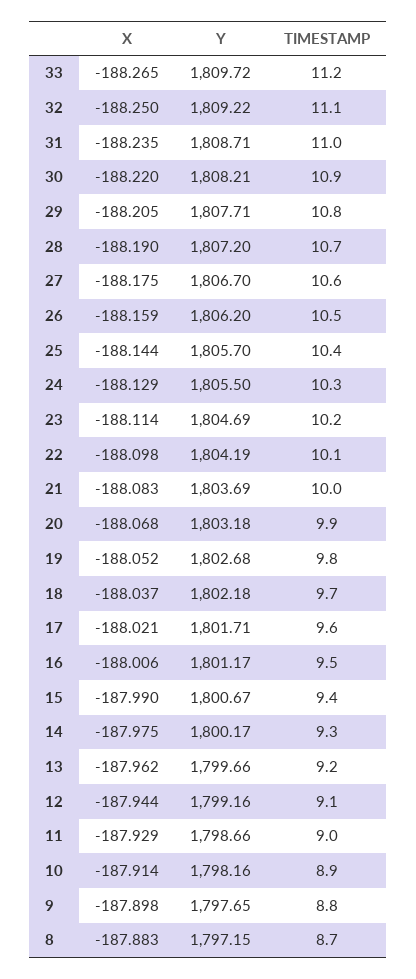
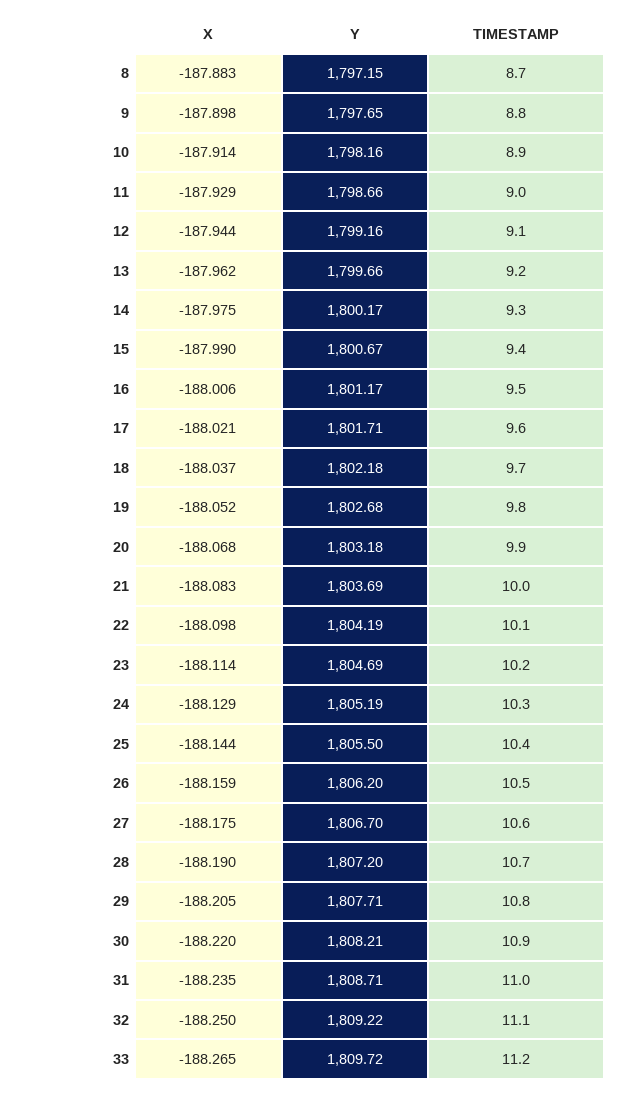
Y, 25: 1805.7 -> 1805.5
Y, 24: 1805.5 -> 1805.19

